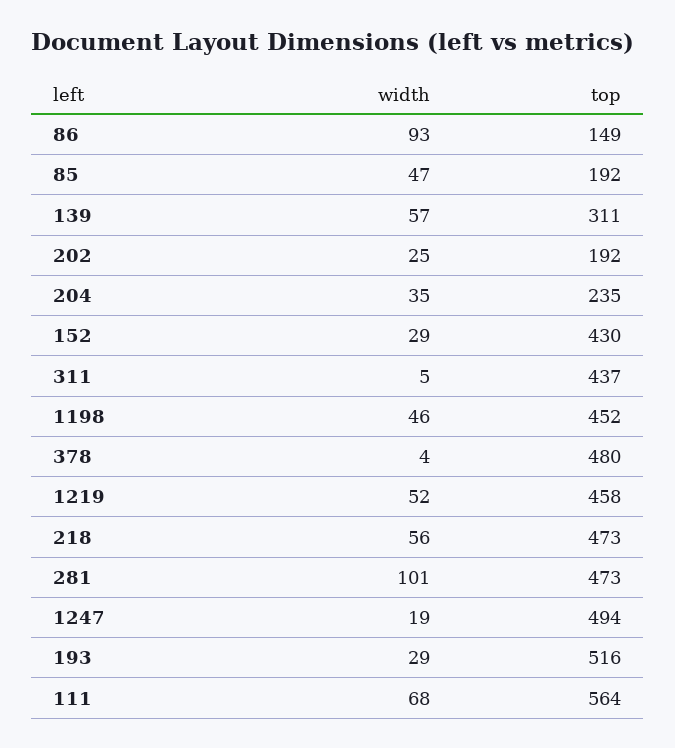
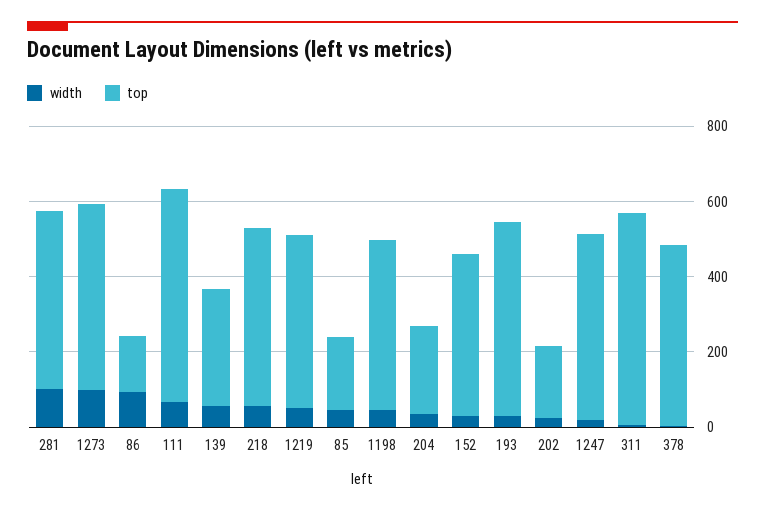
top, 311: 437 -> 550
width, 1273: none -> 100
top, 1273: none -> 500

